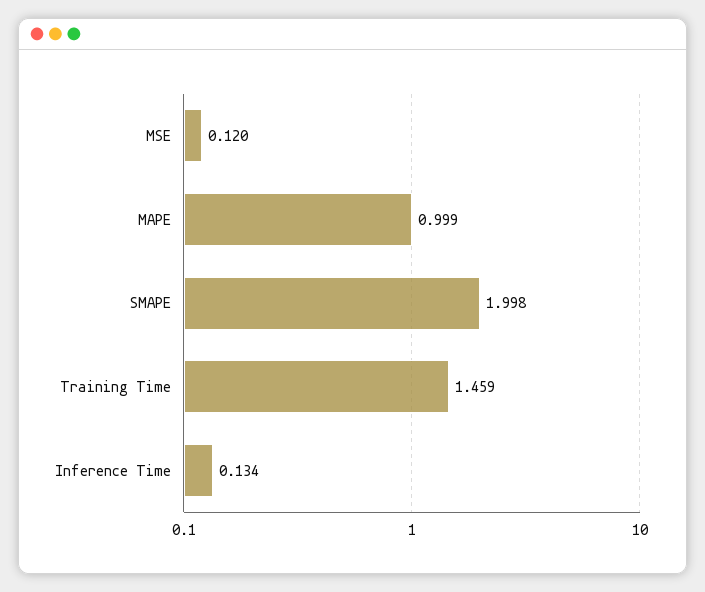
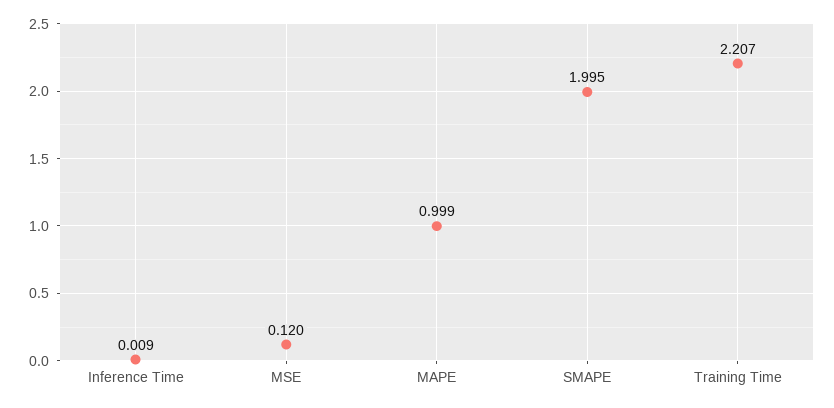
SMAPE: 1.998 -> 1.995
Training Time: 1.459 -> 2.207
Inference Time: 0.134 -> 0.009

